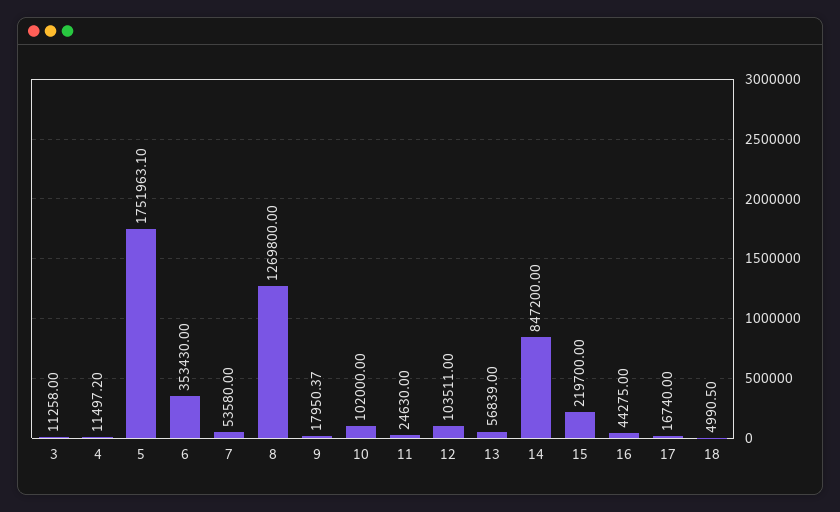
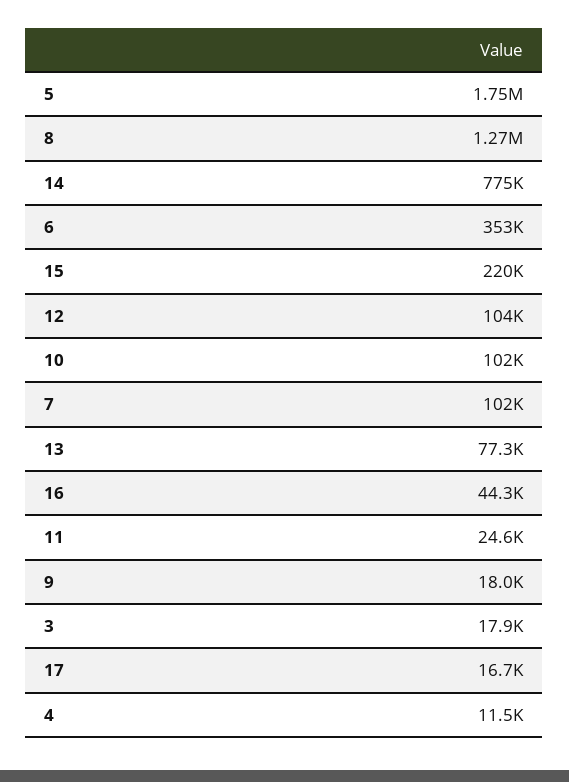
3: 11258 -> 17900
7: 53580 -> 102000
13: 56839 -> 77300
14: 847200 -> 775000
18: 4990.5 -> none

